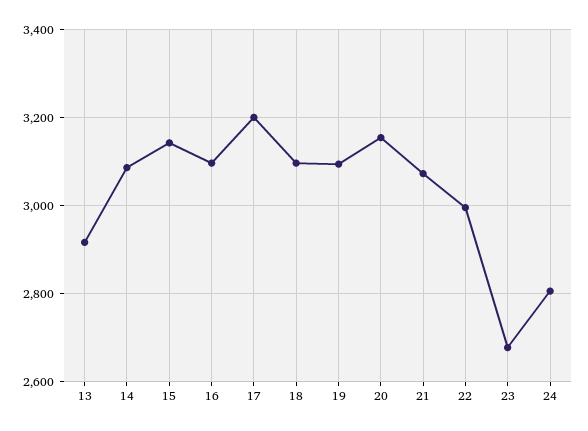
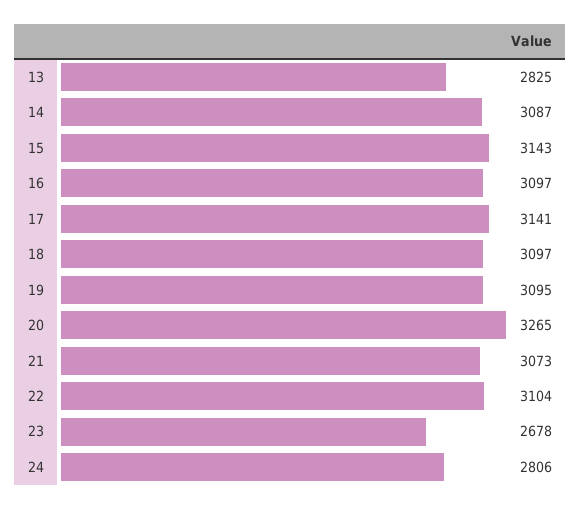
13: 2920 -> 2825
17: 3200 -> 3141
20: 3160 -> 3265
22: 3000 -> 3104

